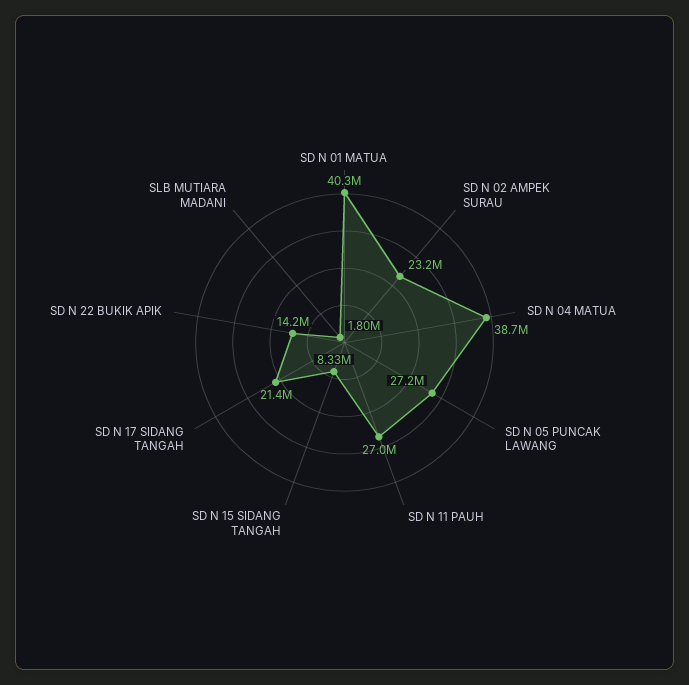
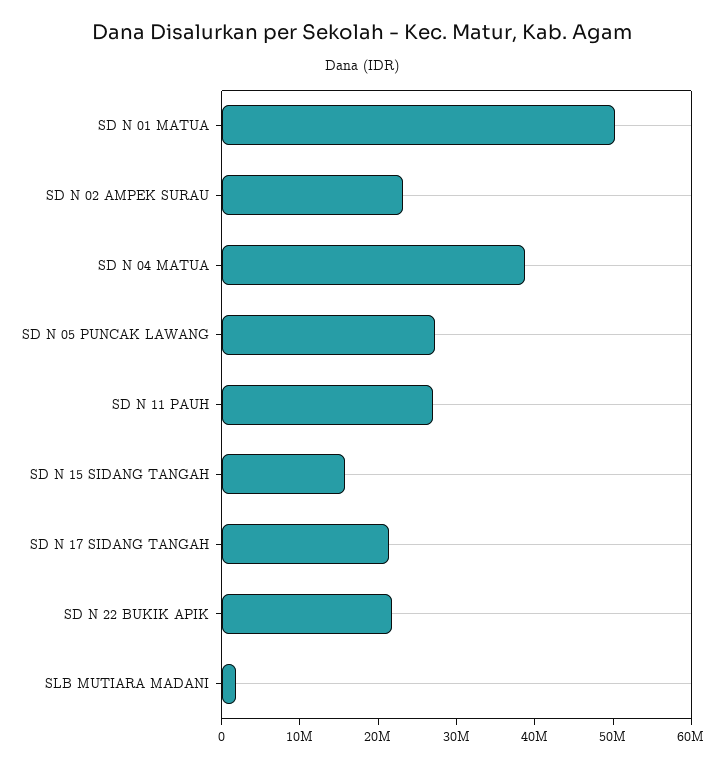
SD N 01 MATUA: 40300000 -> 50000000
SD N 15 SIDANG TANGAH: 8330000 -> 16000000
SD N 22 BUKIK APIK: 14200000 -> 22000000

